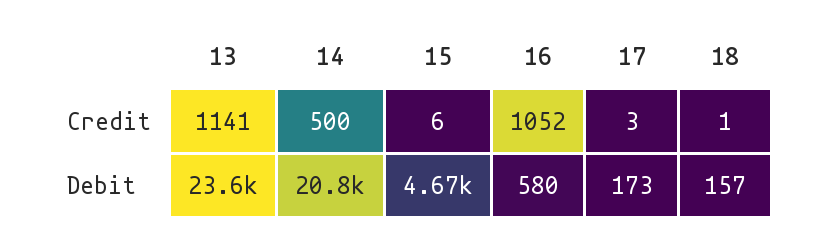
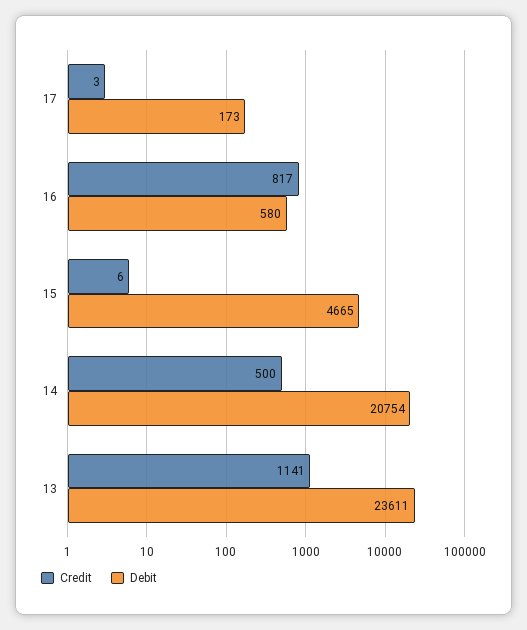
Credit, 16: 1052 -> 817
Credit, 18: 1 -> none
Debit, 18: 157 -> none

